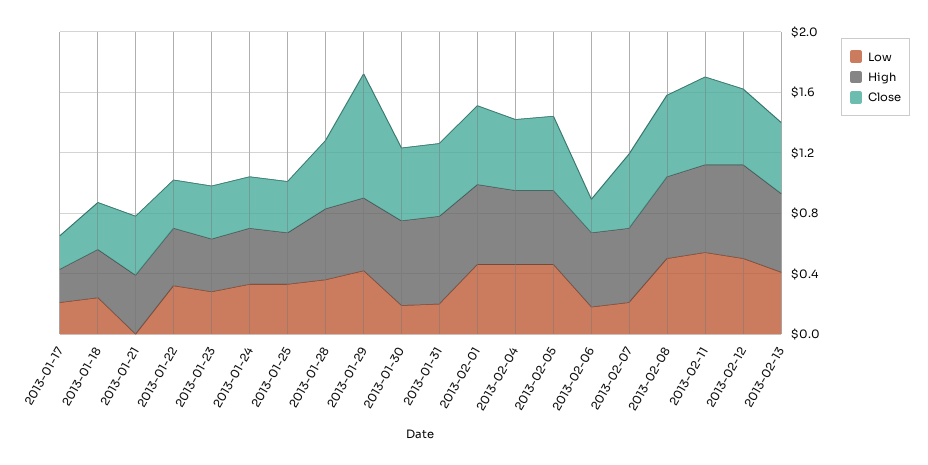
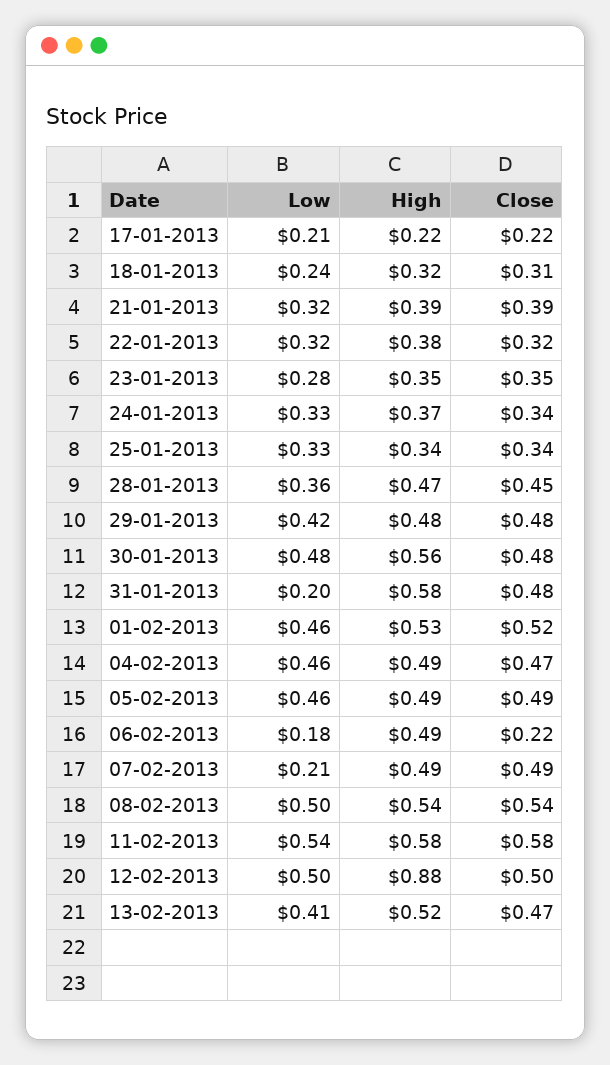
Low, 2013-01-21: 0 -> 0.32
Close, 2013-01-29: 0.8 -> 0.48
Low, 2013-01-30: 0.2 -> 0.48
High, 2013-02-12: 0.6 -> 0.88

